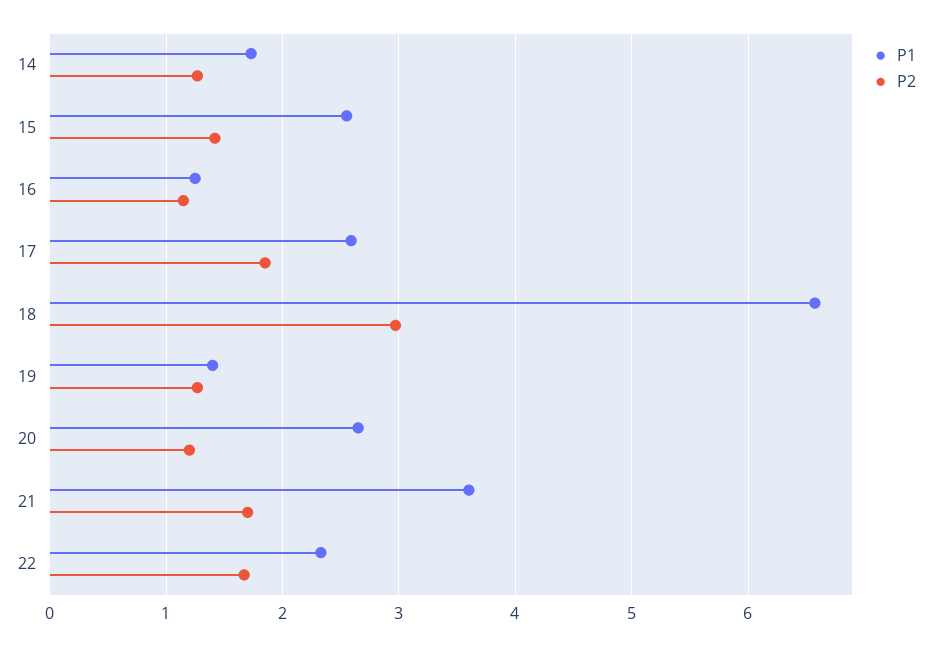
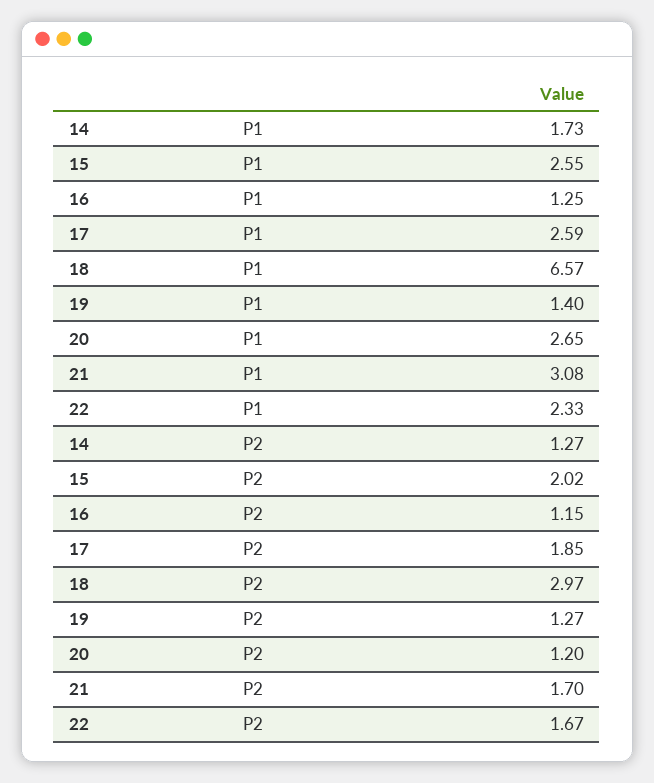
P2, 15: 1.4 -> 2.02
P1, 21: 3.6 -> 3.08

